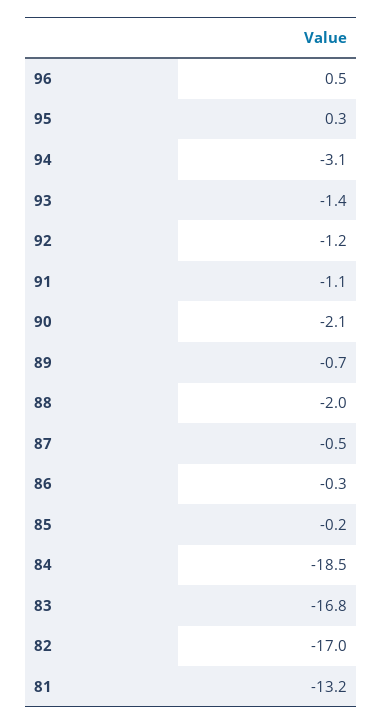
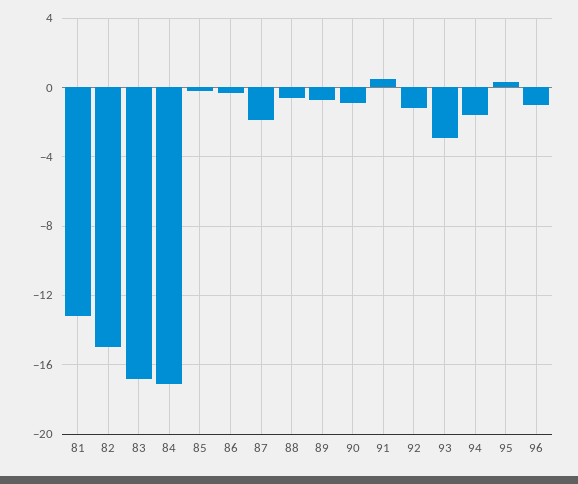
96: 0.5 -> -1
94: -3.1 -> -1.5
93: -1.4 -> -3
91: -1.1 -> 0.5
90: -2.1 -> -1
88: -2 -> -0.5
87: -0.5 -> -2
84: -18.5 -> -17
82: -17 -> -15

